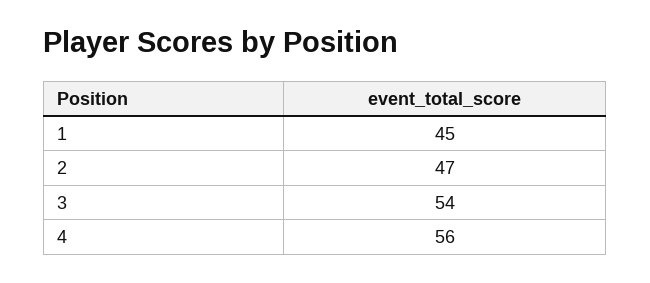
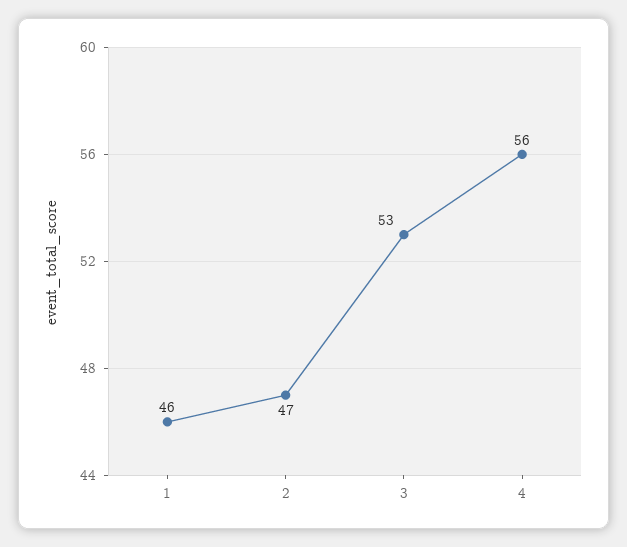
1: 45 -> 46
3: 54 -> 53

